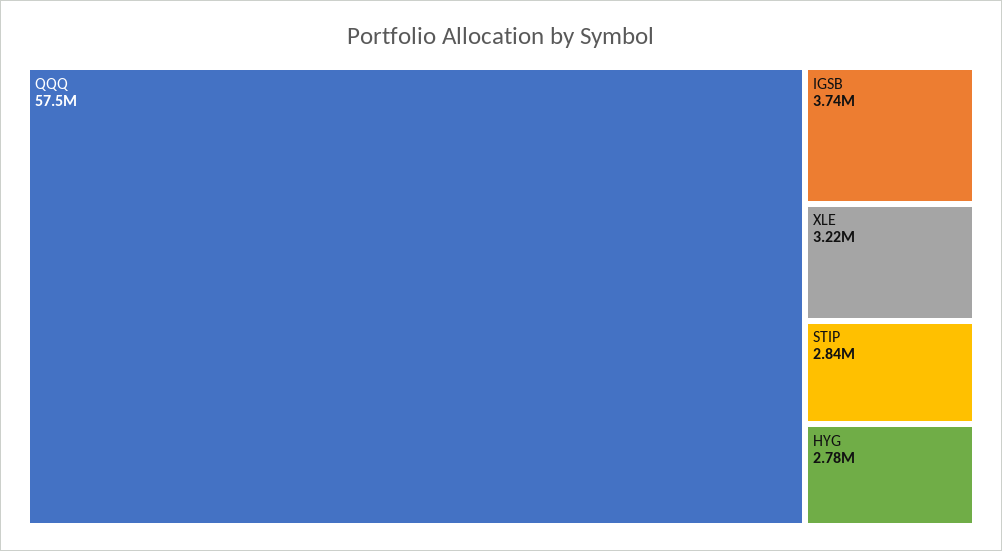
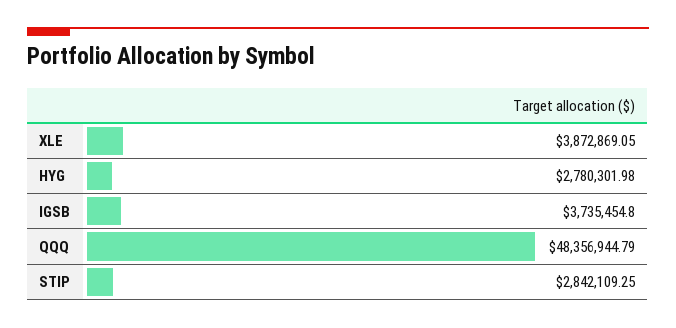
QQQ: 57500000 -> 48356944.79
XLE: 3220000 -> 3872869.05

